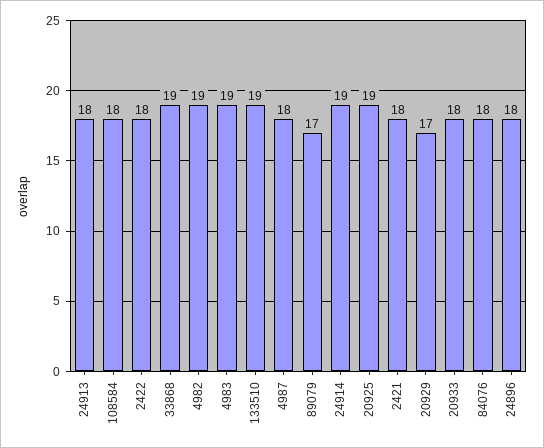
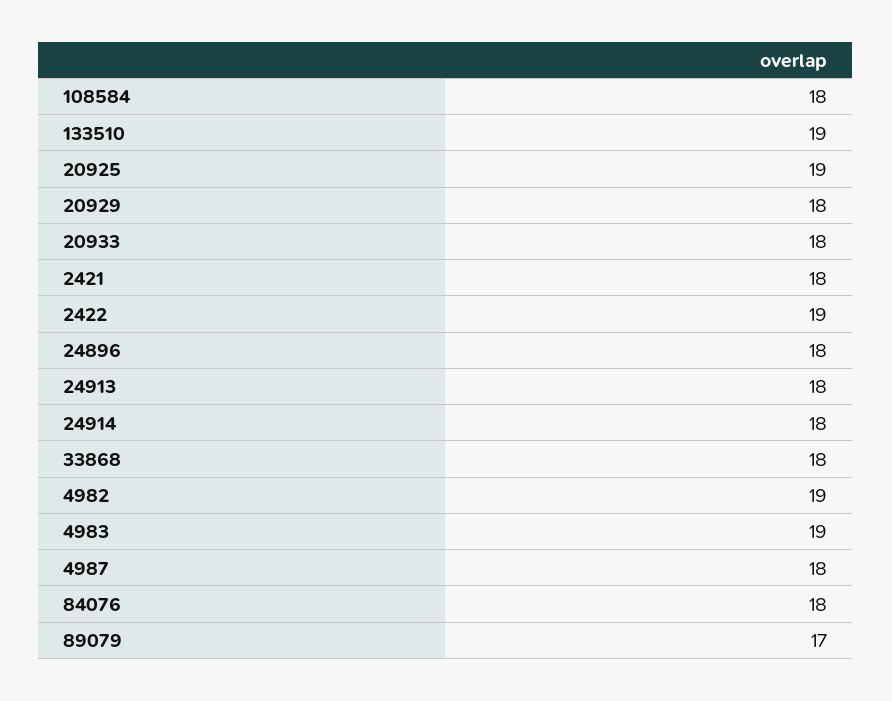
2422: 18 -> 19
33868: 19 -> 18
24914: 19 -> 18
20929: 17 -> 18

